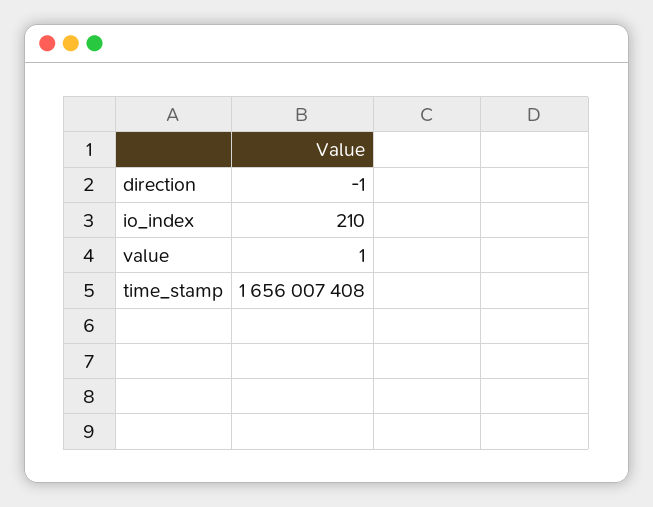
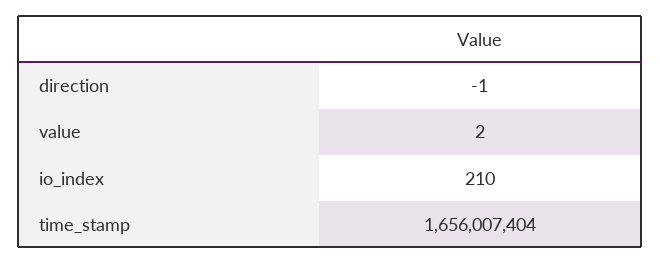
value: 1 -> 2
time_stamp: 1656007408 -> 1656007404

